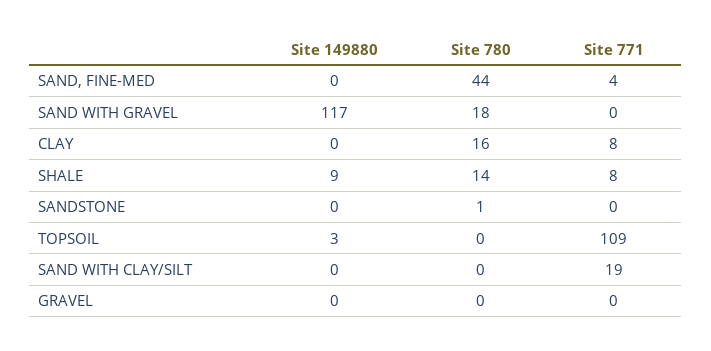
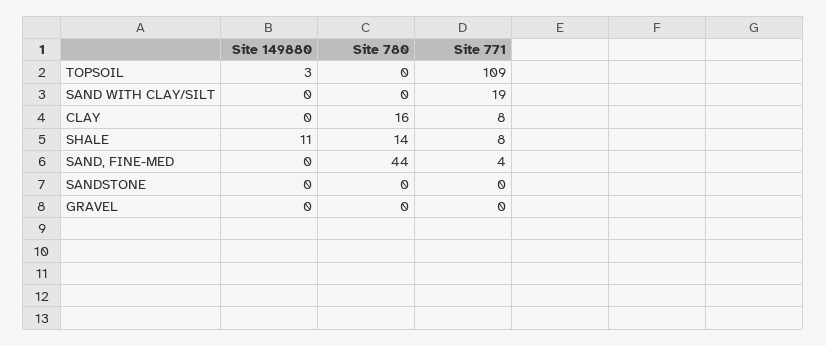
Site 149880, SAND WITH GRAVEL: 117 -> none
Site 780, SAND WITH GRAVEL: 18 -> none
Site 771, SAND WITH GRAVEL: 0 -> none
Site 149880, SHALE: 9 -> 11
Site 780, SANDSTONE: 1 -> 0

